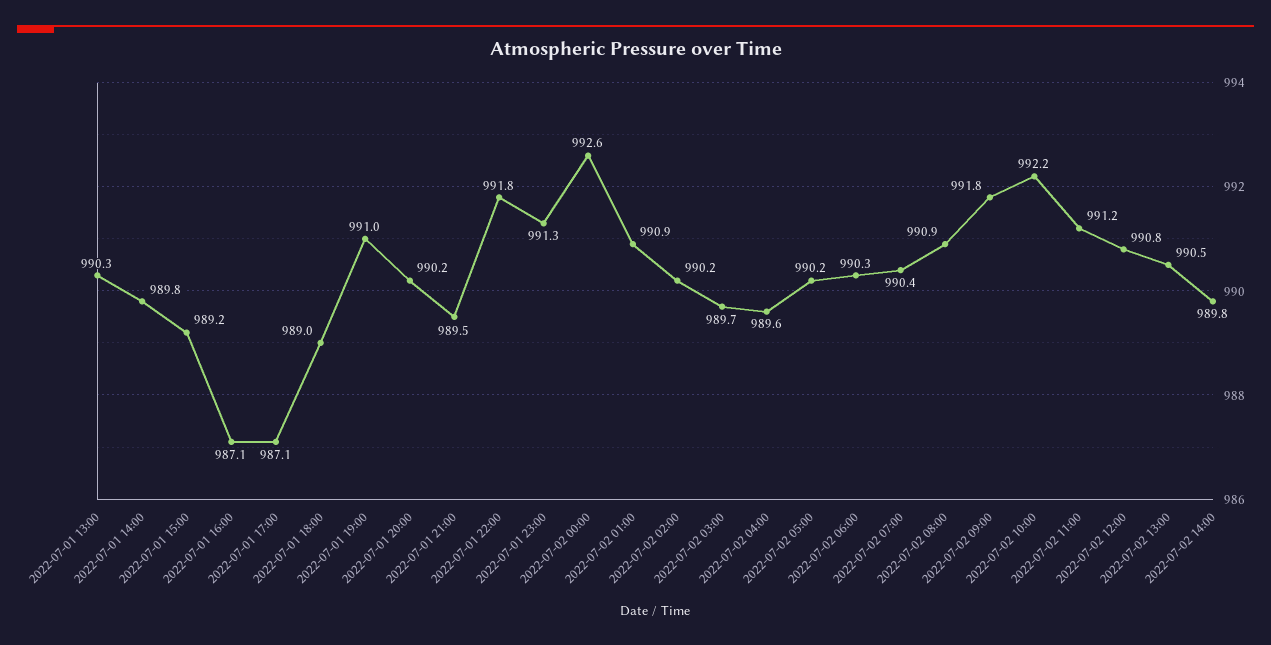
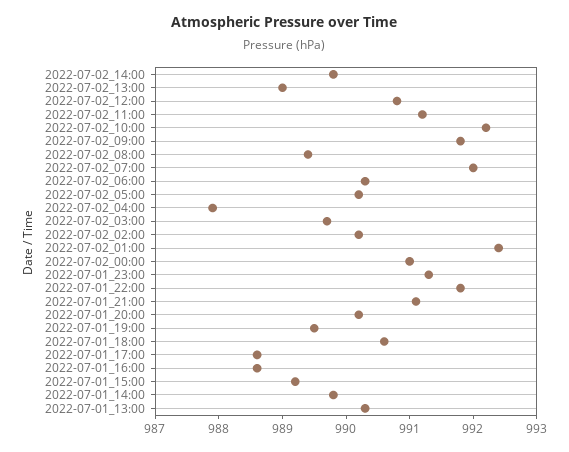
2022-07-01 16:00: 987.1 -> 988.5
2022-07-01 17:00: 987.1 -> 988.5
2022-07-01 18:00: 989 -> 990.5
2022-07-01 19:00: 991 -> 989.5
2022-07-01 21:00: 989.5 -> 991
2022-07-02 00:00: 992.6 -> 991
2022-07-02 01:00: 990.9 -> 992.5
2022-07-02 04:00: 989.6 -> 988
2022-07-02 07:00: 990.4 -> 992
2022-07-02 08:00: 990.9 -> 989.5
2022-07-02 13:00: 990.5 -> 989

